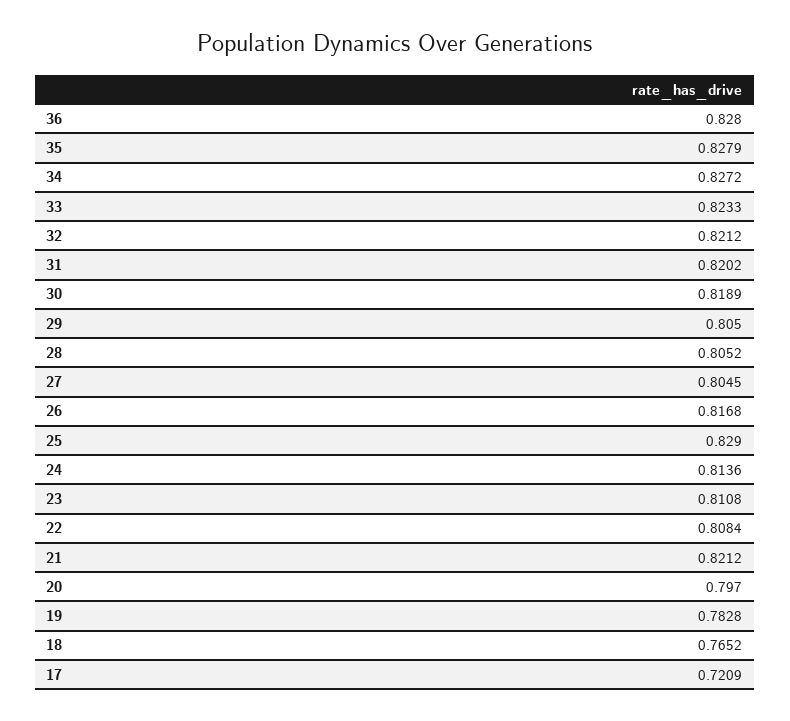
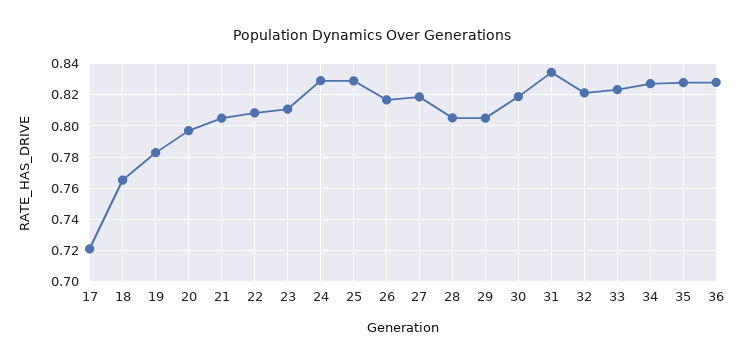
31: 0.8202 -> 0.835
27: 0.8045 -> 0.82
24: 0.8136 -> 0.83
21: 0.8212 -> 0.805

